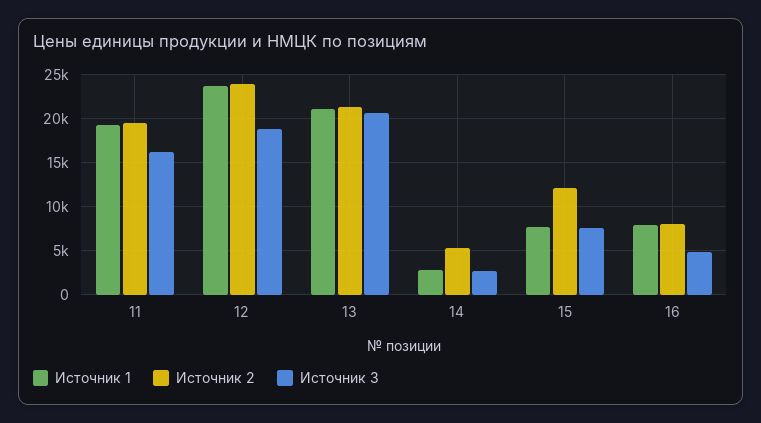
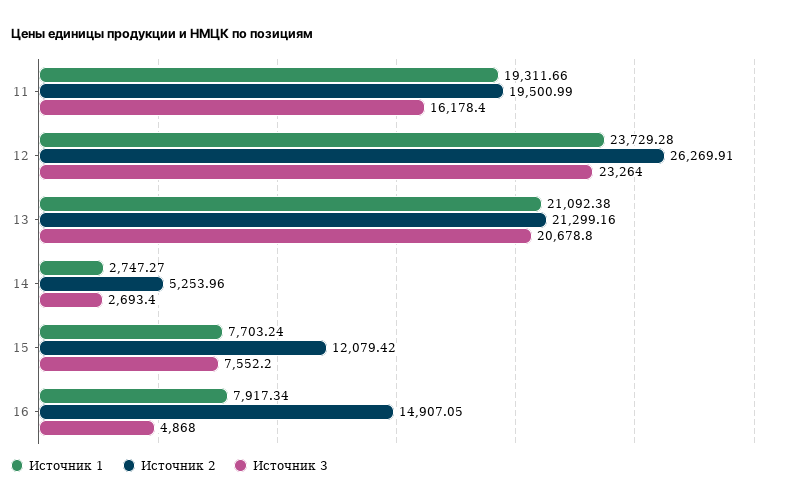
Источник 2, 12: 24000 -> 26269.91
Источник 3, 12: 19000 -> 23264
Источник 2, 16: 8000 -> 14907.05

